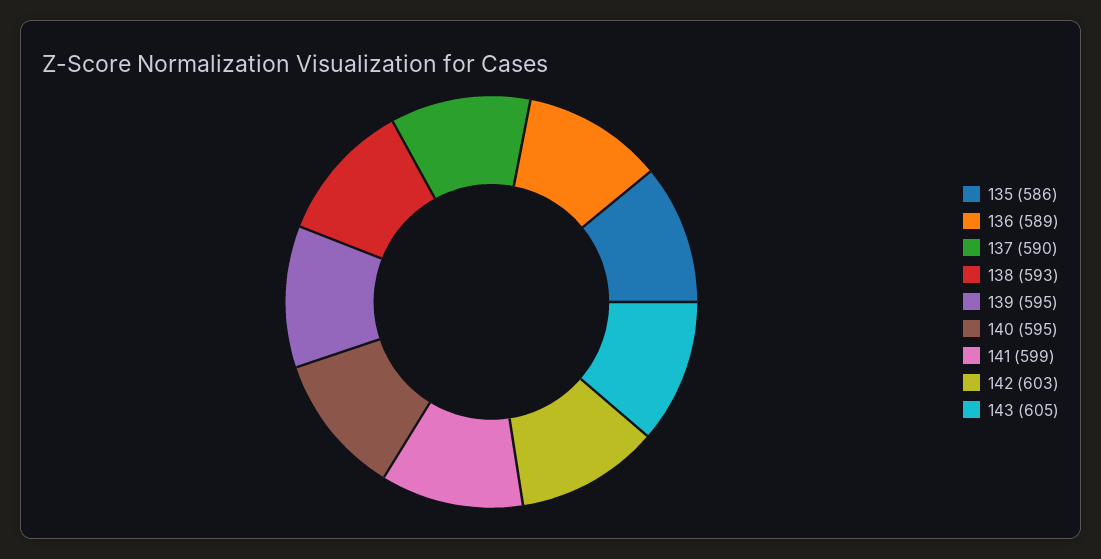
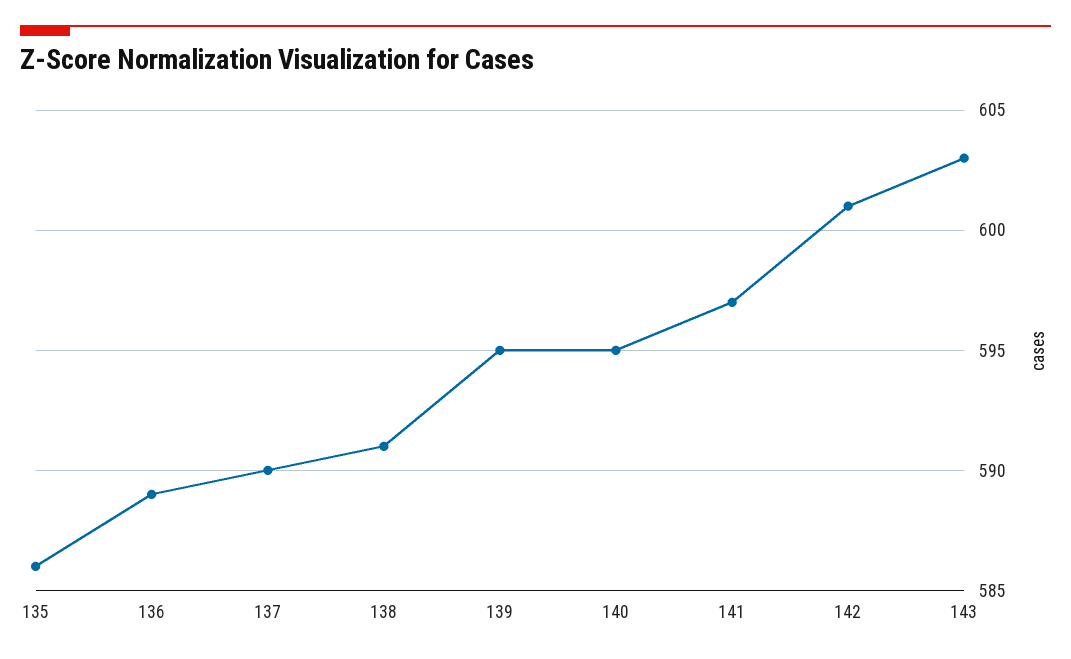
138: 593 -> 591
141: 599 -> 597
142: 603 -> 601
143: 605 -> 603

